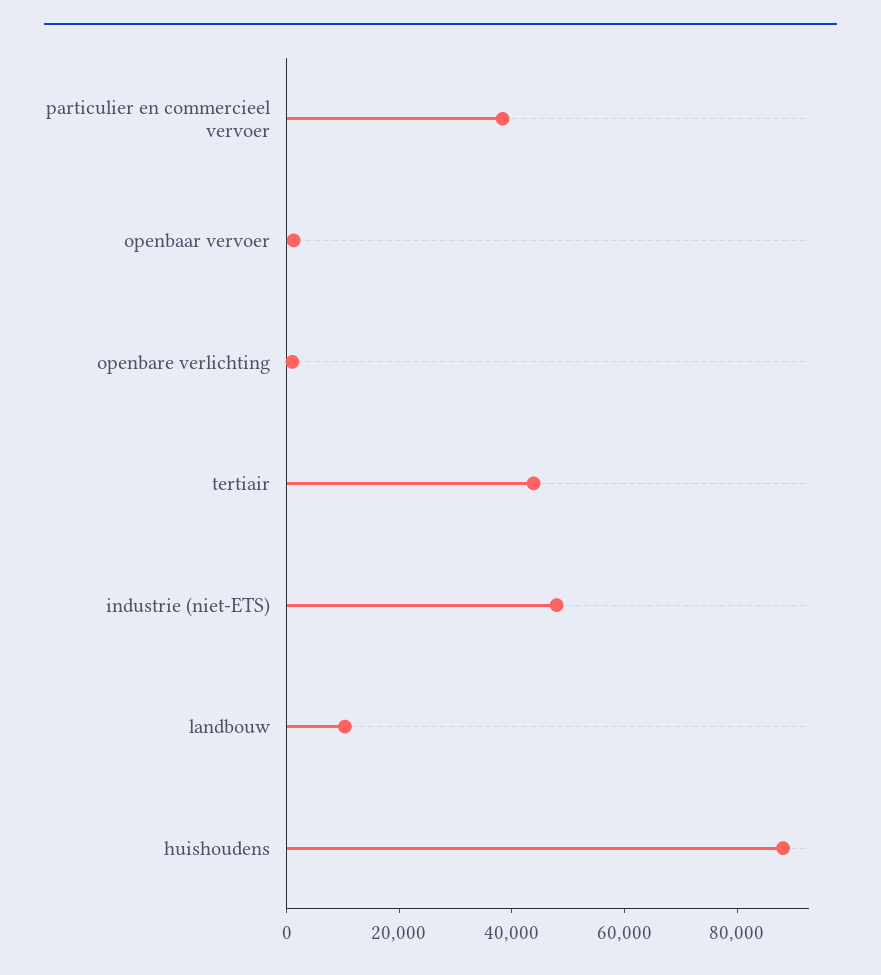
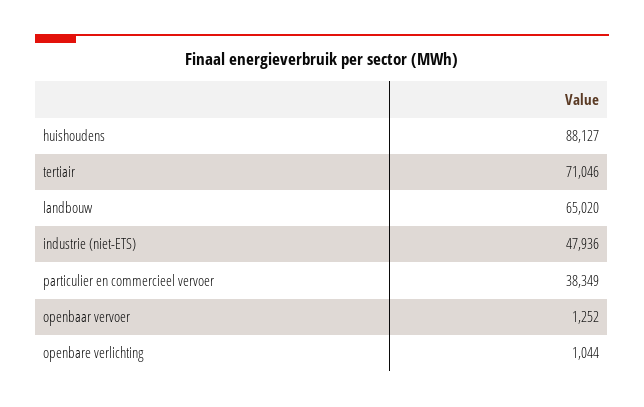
tertiair: 45000 -> 71046
landbouw: 10000 -> 65020

